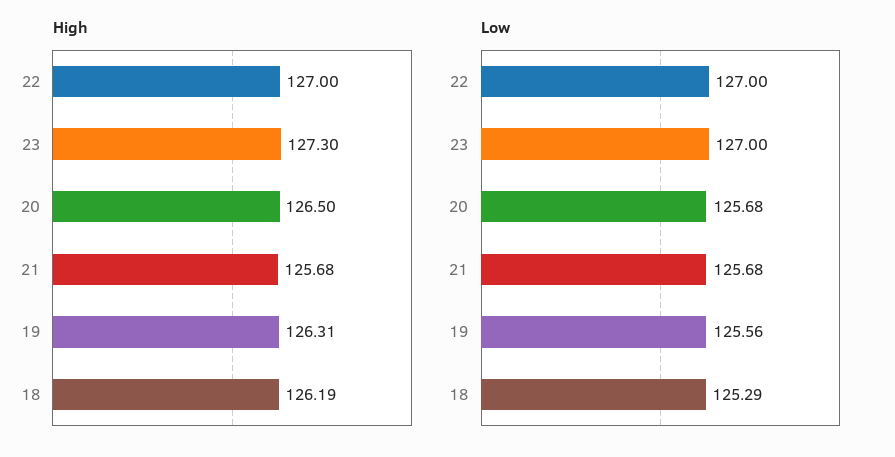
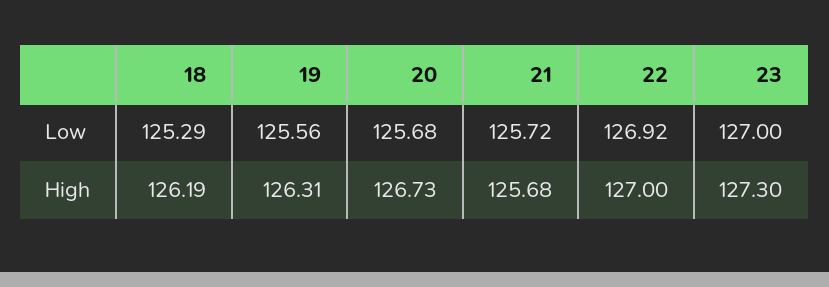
High, 20: 126.5 -> 126.73
Low, 22: 127 -> 126.92
Low, 21: 125.68 -> 125.72

